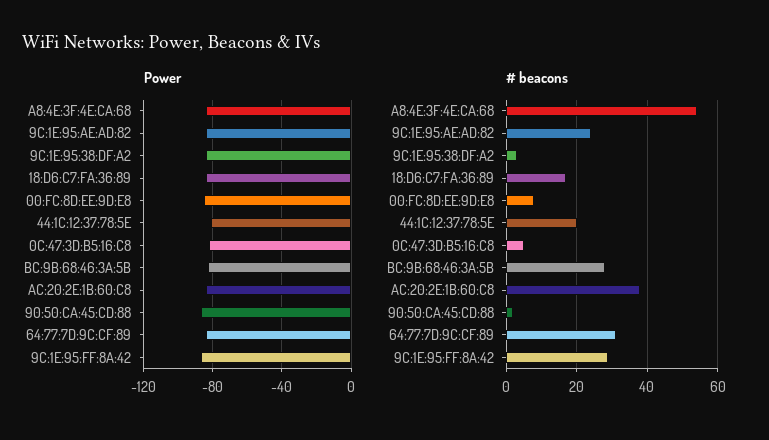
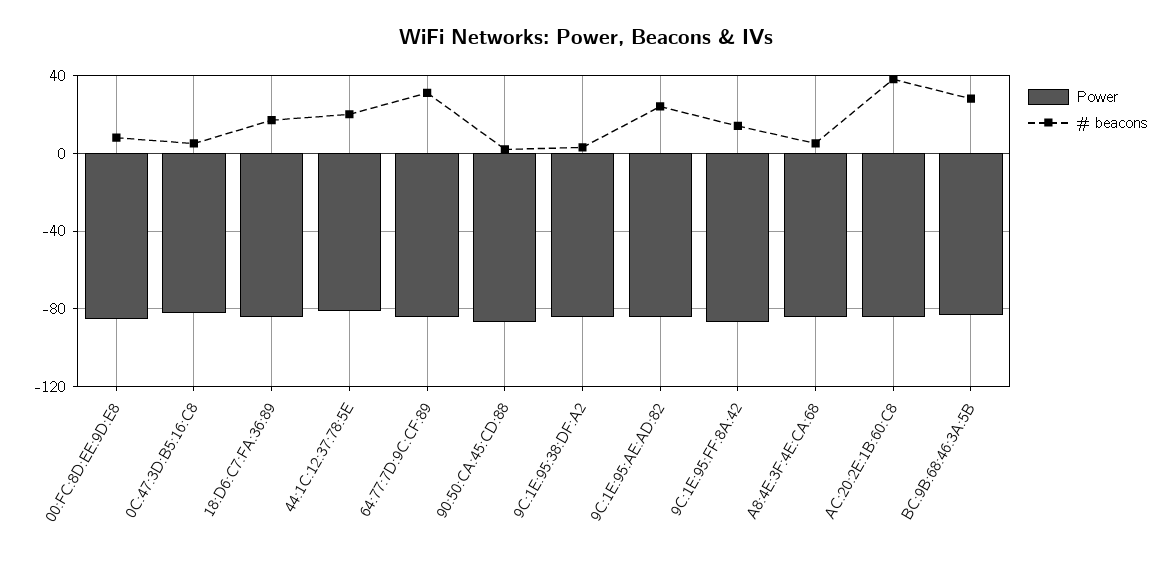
# beacons, A8:4E:3F:4E:CA:68: 55 -> 5
# beacons, 9C:1E:95:FF:8A:42: 30 -> 15

